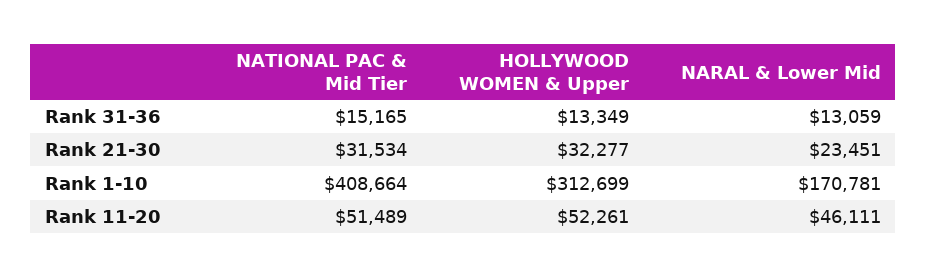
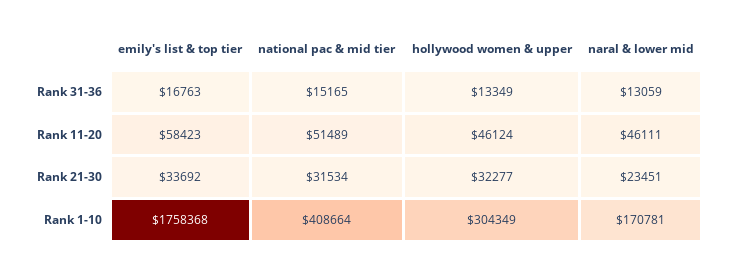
HOLLYWOOD WOMEN & Upper, Rank 1-10: 312699 -> 304349
HOLLYWOOD WOMEN & Upper, Rank 11-20: 52261 -> 46124
emily's list & top tier, Rank 31-36: none -> 16763
emily's list & top tier, Rank 11-20: none -> 58423
emily's list & top tier, Rank 21-30: none -> 33692
emily's list & top tier, Rank 1-10: none -> 1758368

